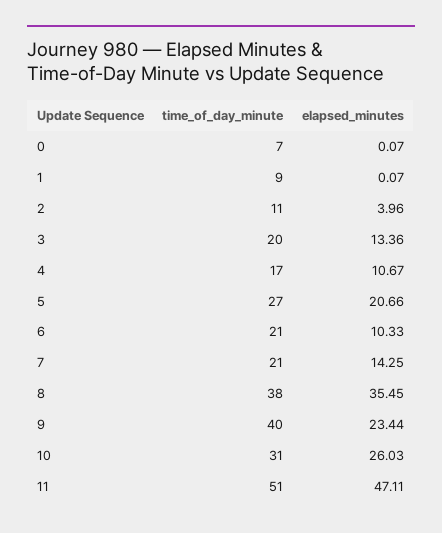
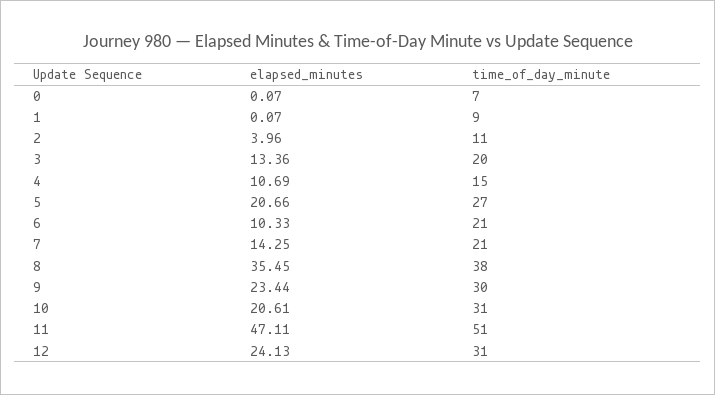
time_of_day_minute, 4: 17 -> 15
elapsed_minutes, 4: 10.67 -> 10.69
time_of_day_minute, 9: 40 -> 30
elapsed_minutes, 10: 26.03 -> 20.61
elapsed_minutes, 12: none -> 24.13
time_of_day_minute, 12: none -> 31

